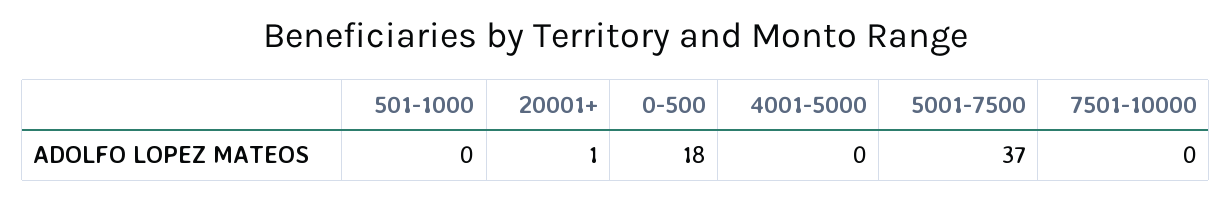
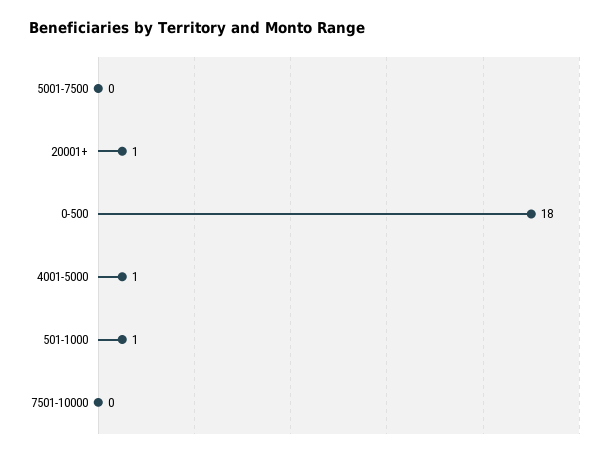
501-1000: 0 -> 1
4001-5000: 0 -> 1
5001-7500: 37 -> 0

